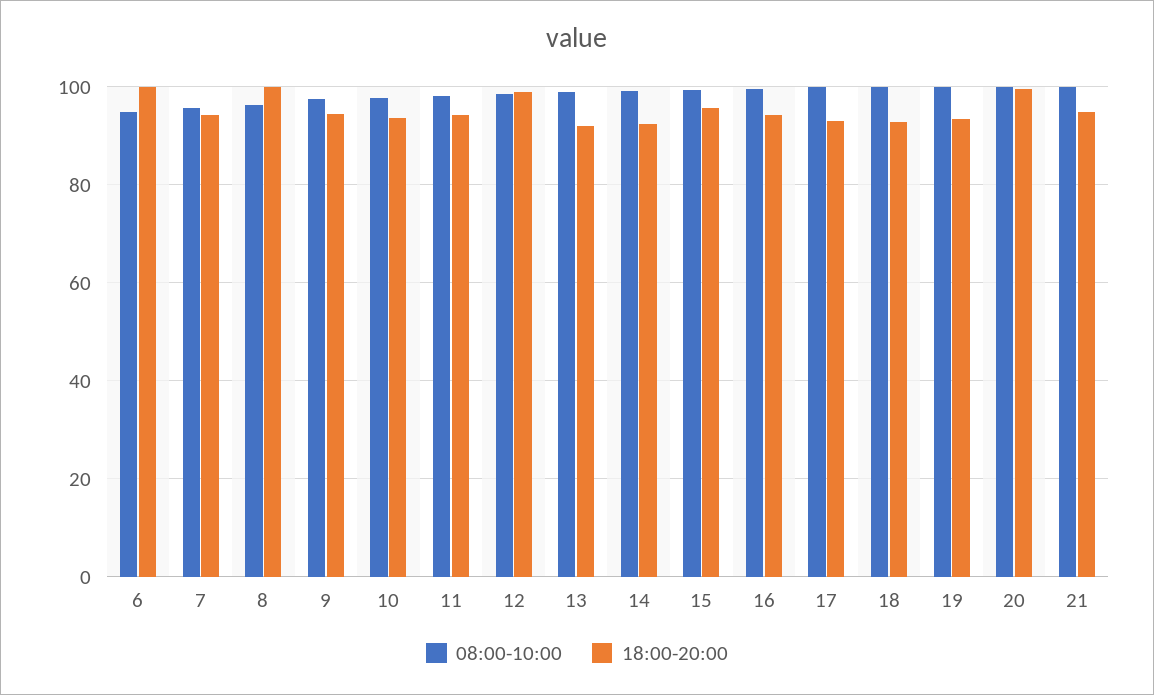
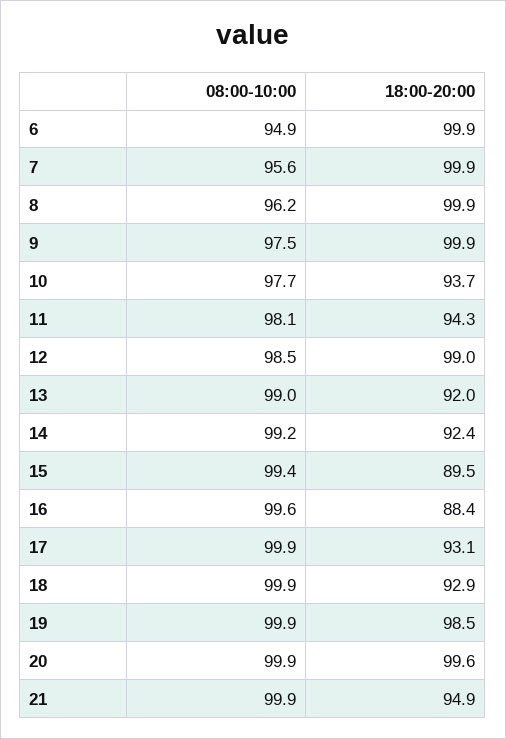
18:00-20:00, 7: 94 -> 99.9
18:00-20:00, 9: 94 -> 99.9
18:00-20:00, 15: 96 -> 89.5
18:00-20:00, 16: 94 -> 88.4
18:00-20:00, 19: 94 -> 98.5

